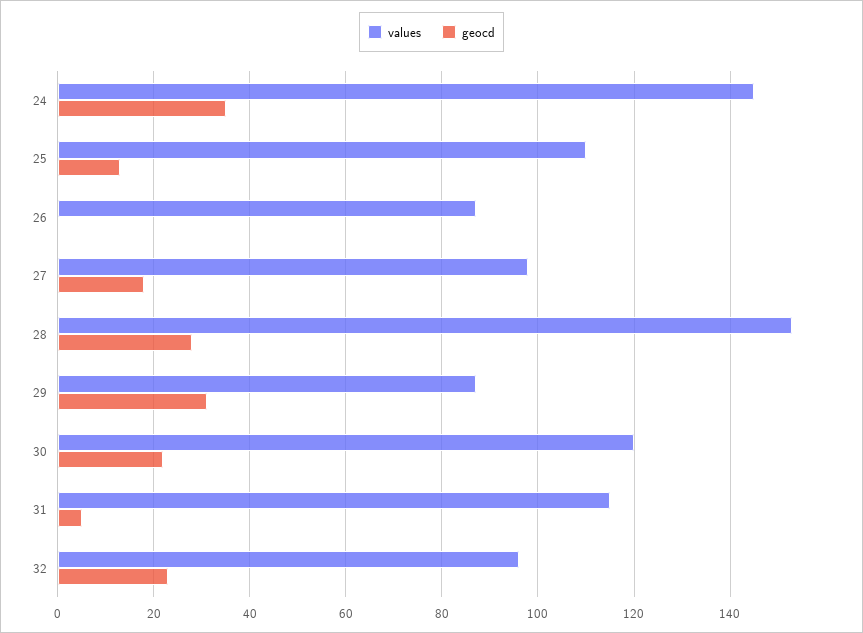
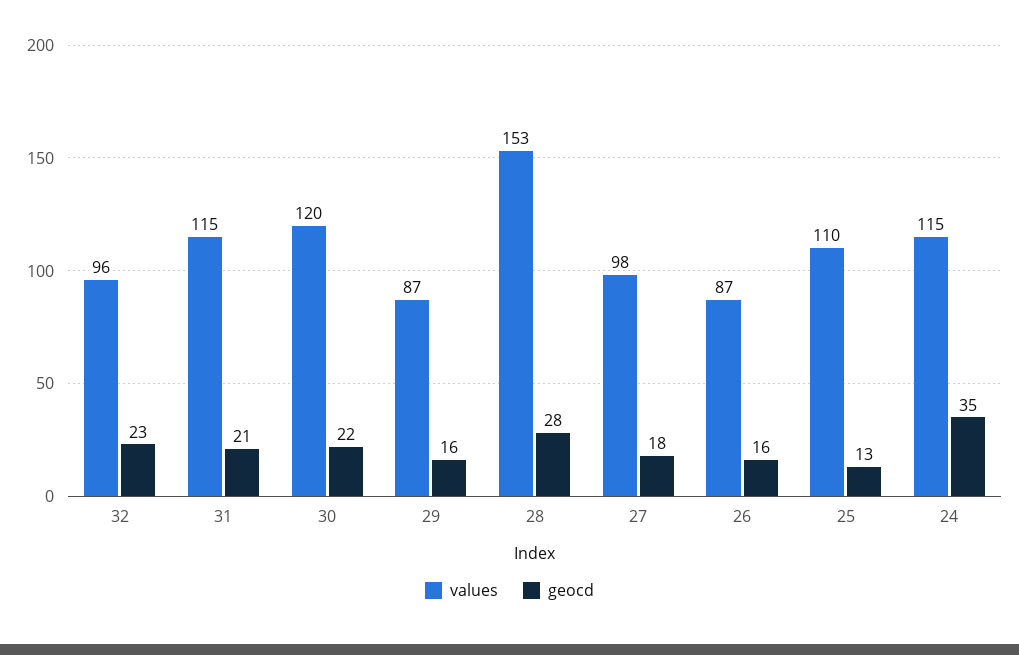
values, 24: 145 -> 115
geocd, 26: 0 -> 16
geocd, 29: 30 -> 16
geocd, 31: 5 -> 21

